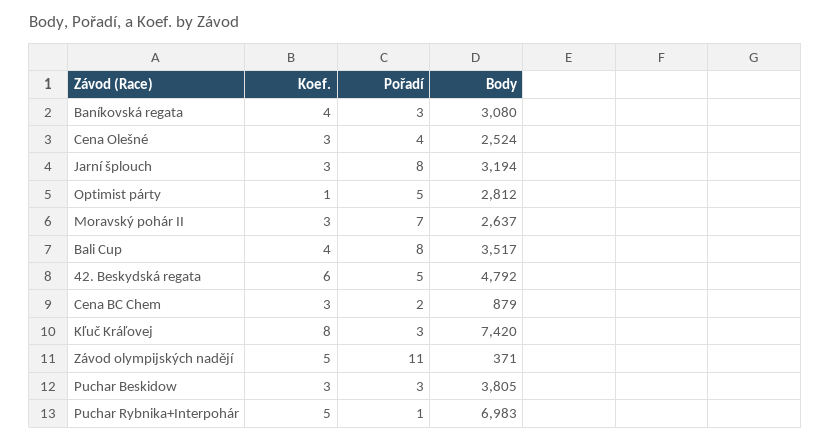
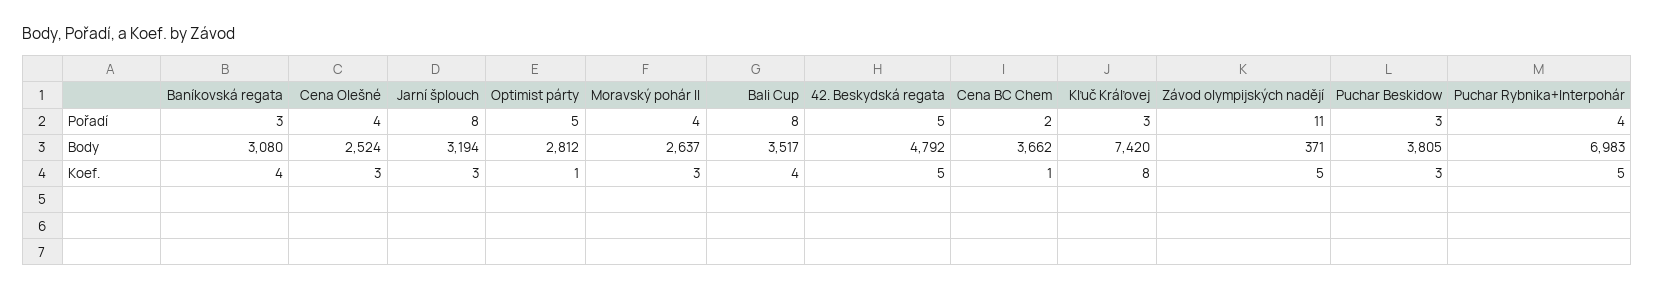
Pořadí, Moravský pohár II: 7 -> 4
Koef., 42. Beskydská regata: 6 -> 5
Koef., Cena BC Chem: 3 -> 1
Body, Cena BC Chem: 879 -> 3662
Pořadí, Puchar Rybnika+Interpohár: 1 -> 4

